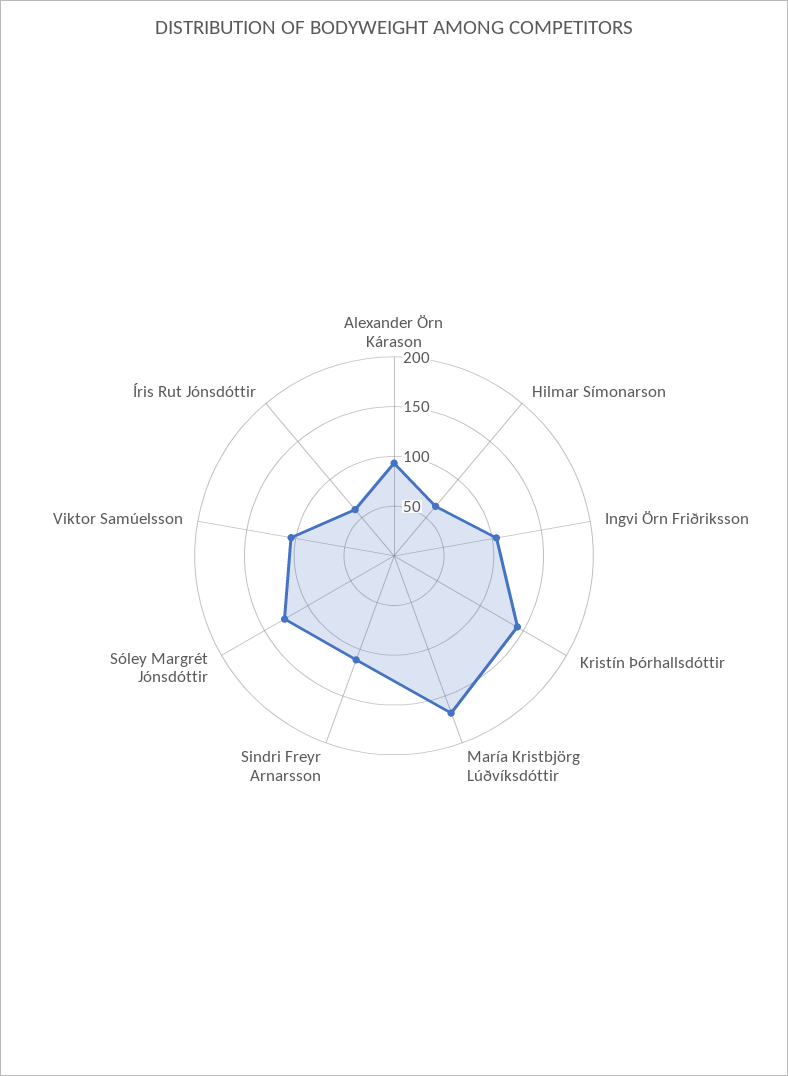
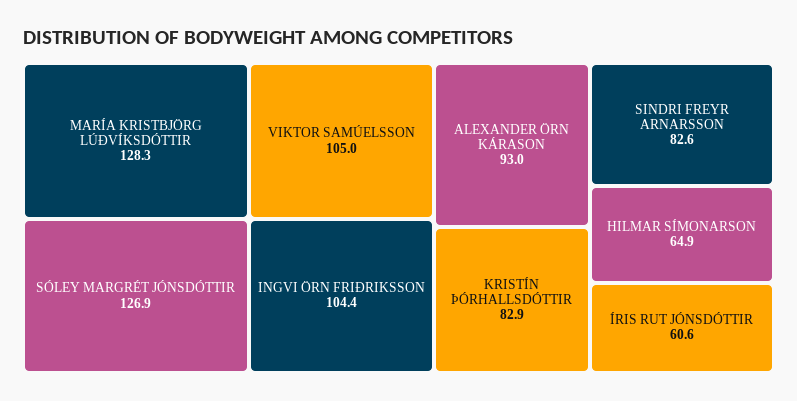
Kristín Þórhallsdóttir: 140 -> 82.9
María Kristbjörg Lúðvíksdóttir: 170 -> 128.3
Sindri Freyr Arnarsson: 110 -> 82.6

